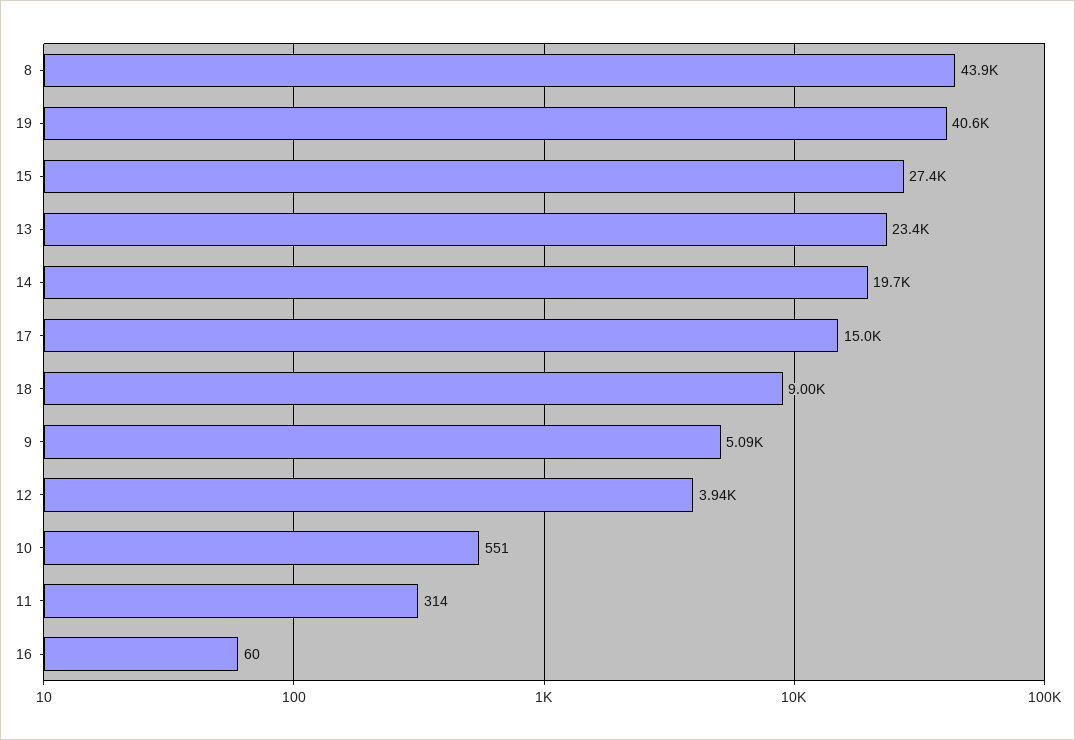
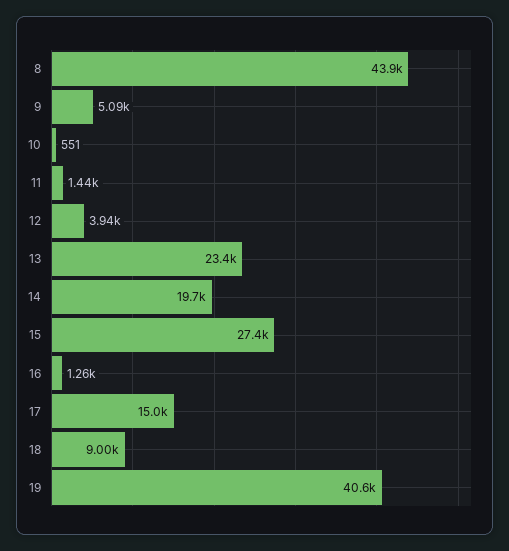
11: 314 -> 1440
16: 60 -> 1260

